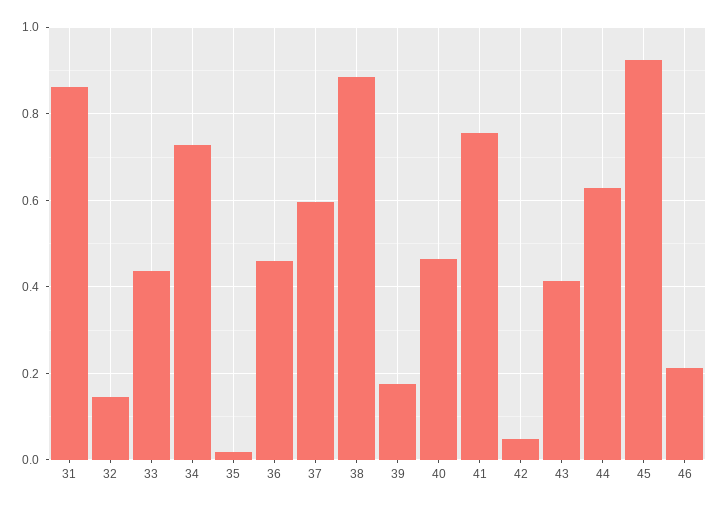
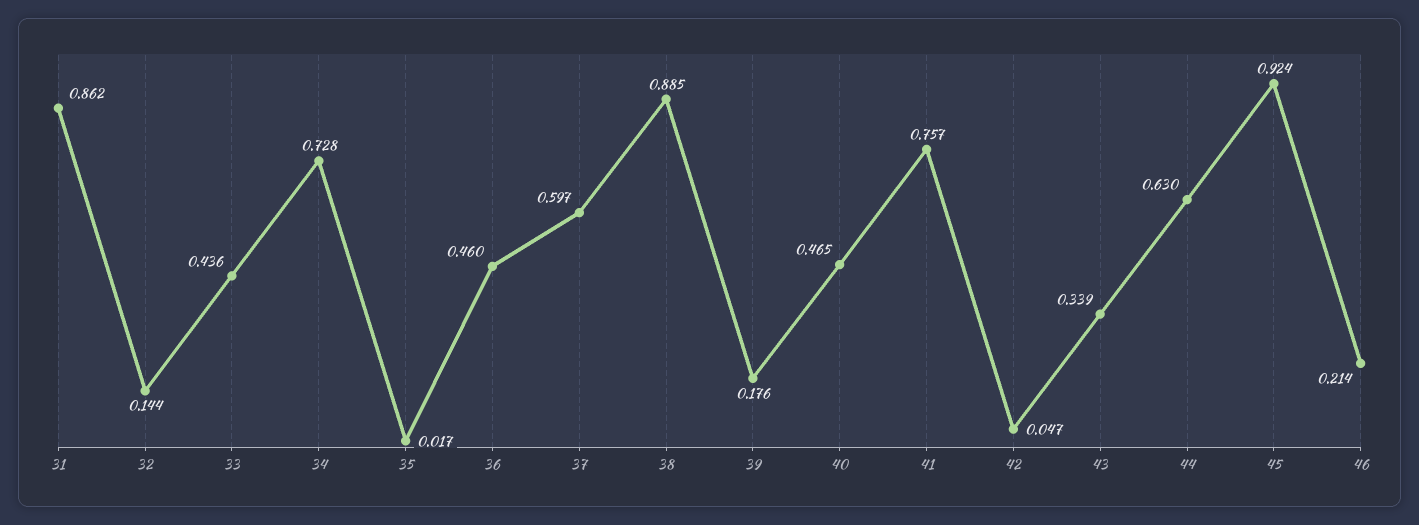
43: 0.42 -> 0.339

